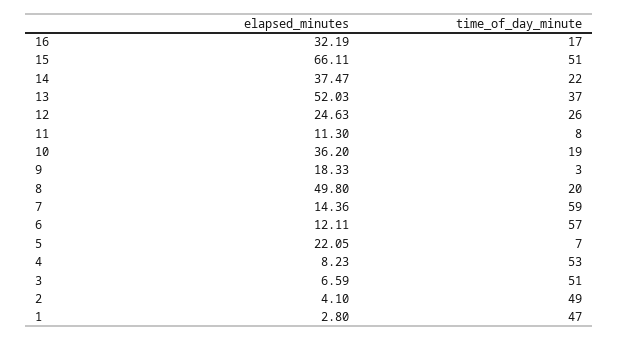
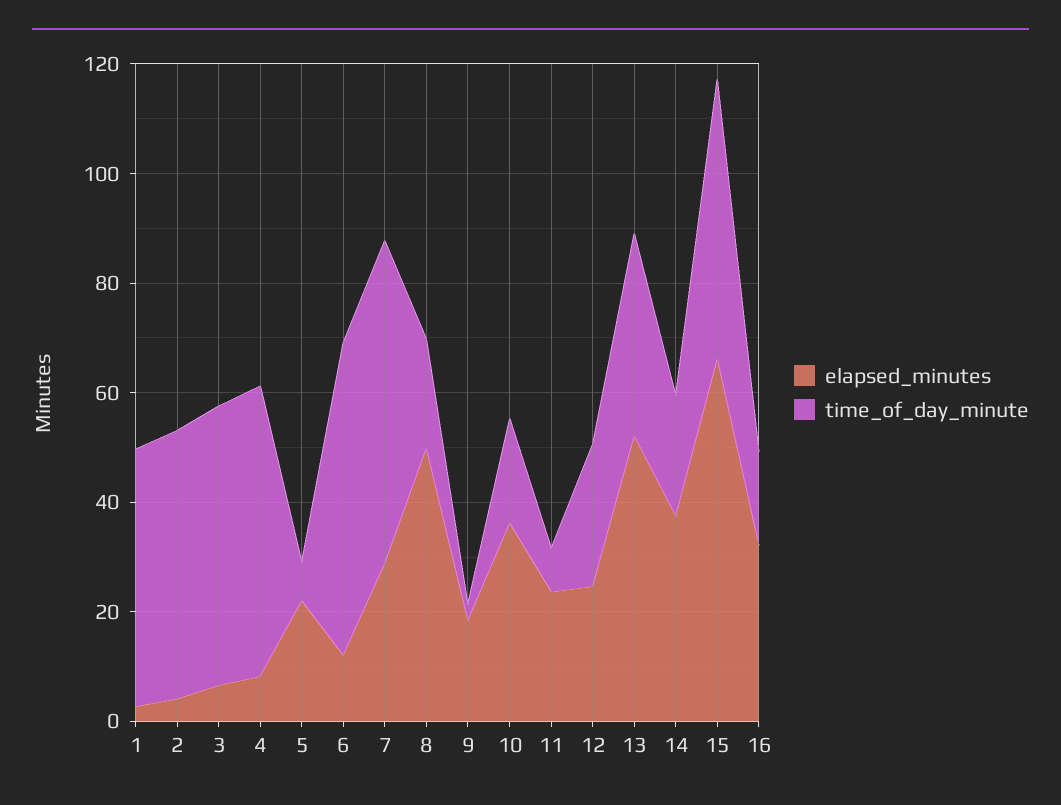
elapsed_minutes, 11: 11.3 -> 25
elapsed_minutes, 7: 14.36 -> 30

